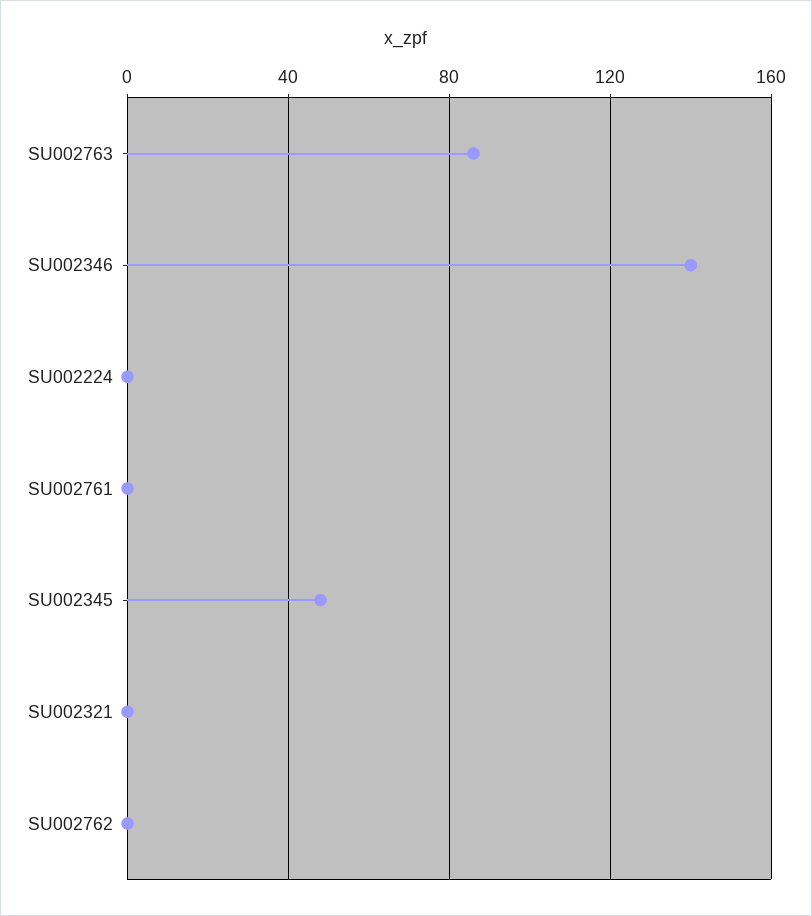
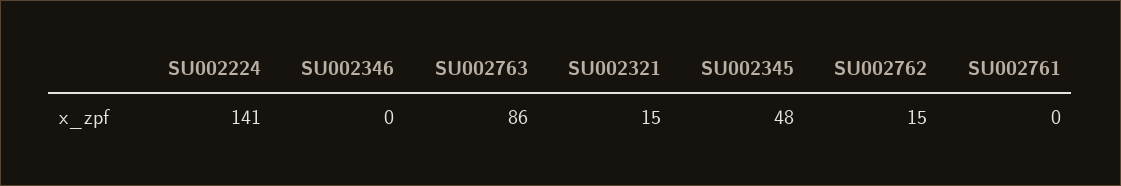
SU002346: 140 -> 0
SU002224: 0 -> 141
SU002321: 0 -> 15
SU002762: 0 -> 15

